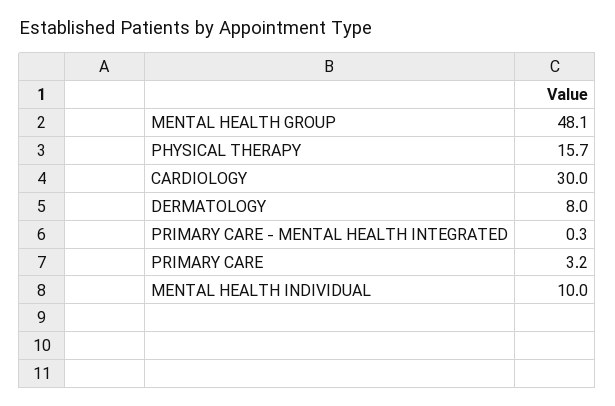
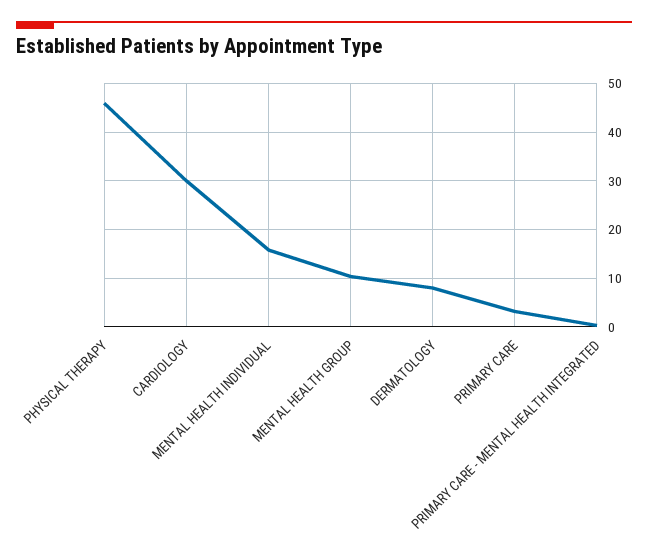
MENTAL HEALTH GROUP: 48.1 -> 10
PHYSICAL THERAPY: 15.7 -> 46
MENTAL HEALTH INDIVIDUAL: 10 -> 16

